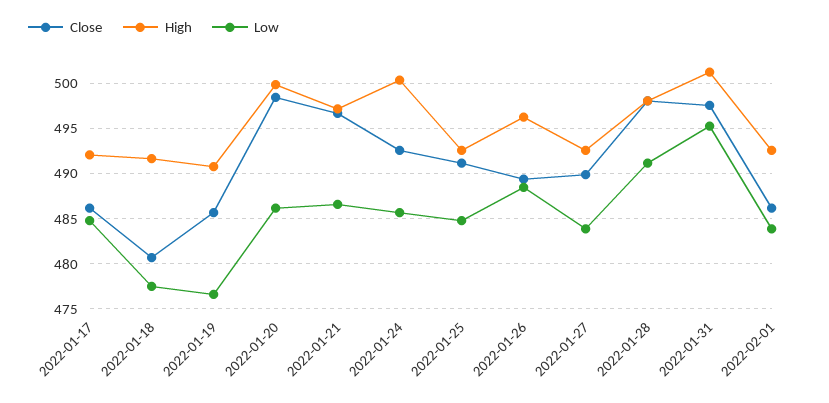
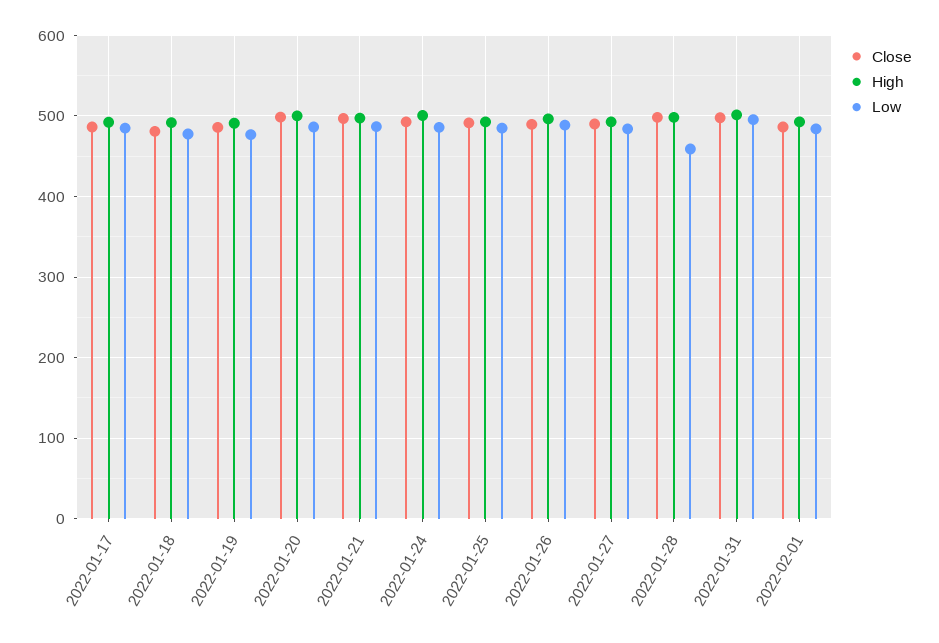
Low, 2022-01-28: 491 -> 460

